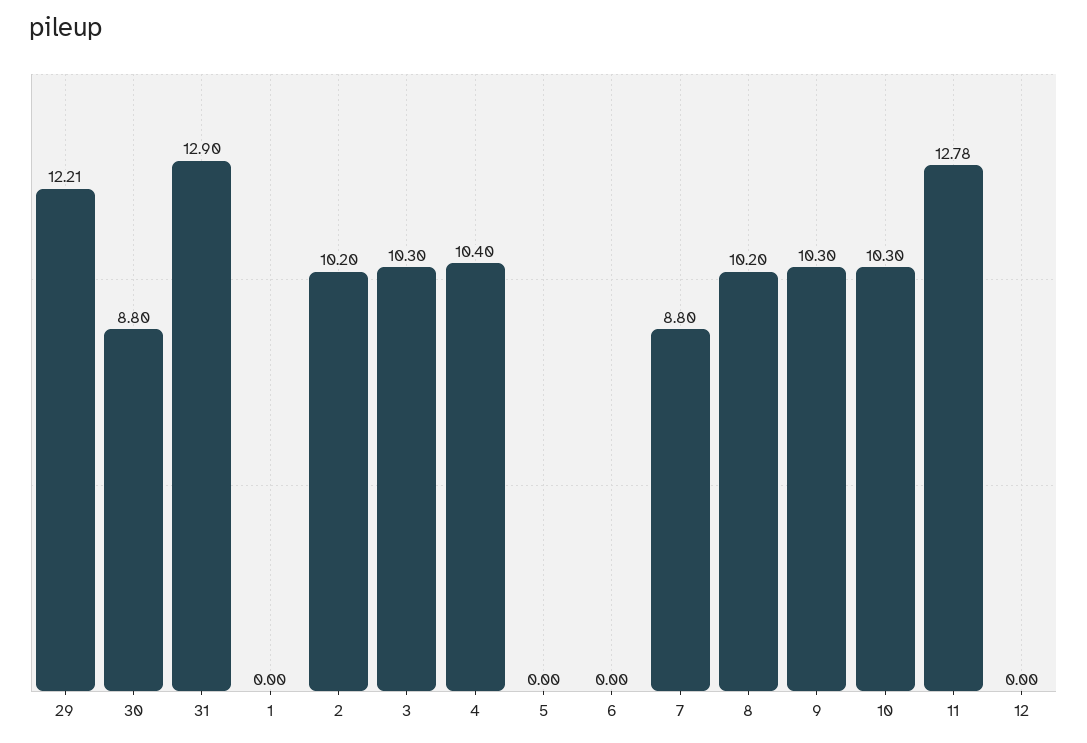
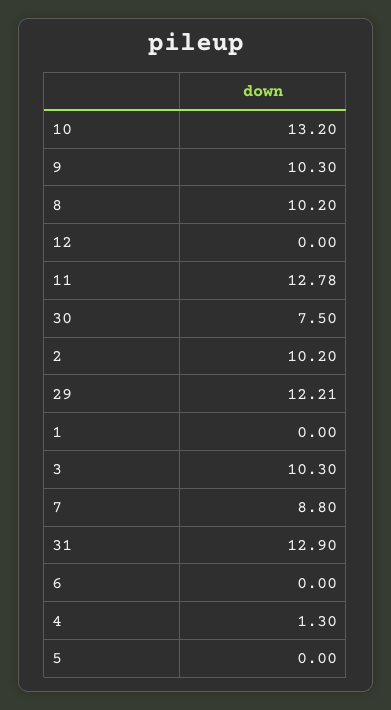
30: 8.8 -> 7.5
4: 10.4 -> 1.3
10: 10.3 -> 13.2

